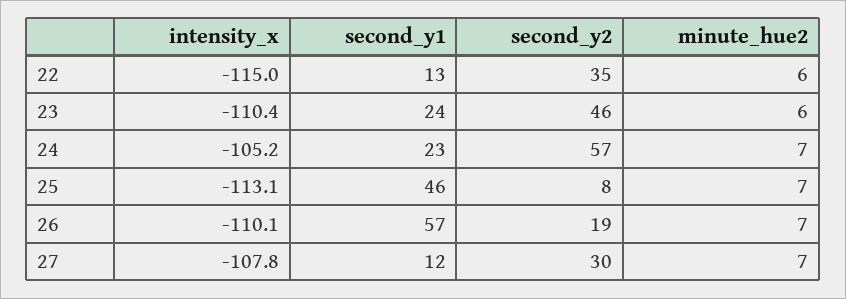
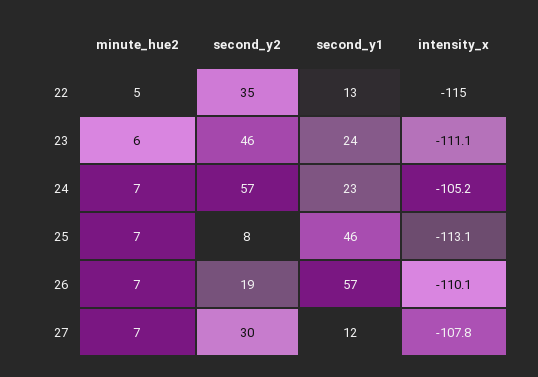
minute_hue2, 22: 6 -> 5
intensity_x, 23: -110.4 -> -111.1

